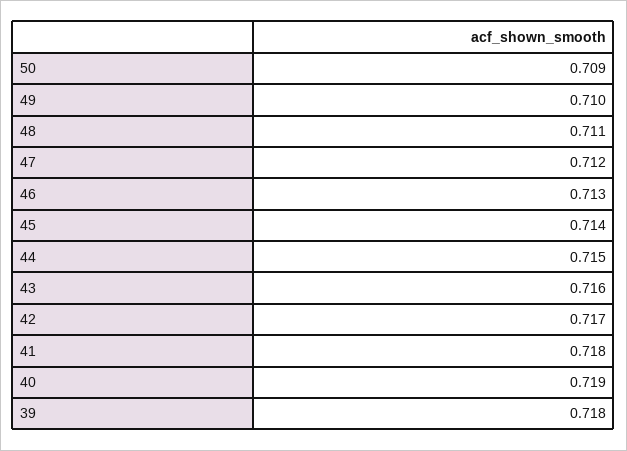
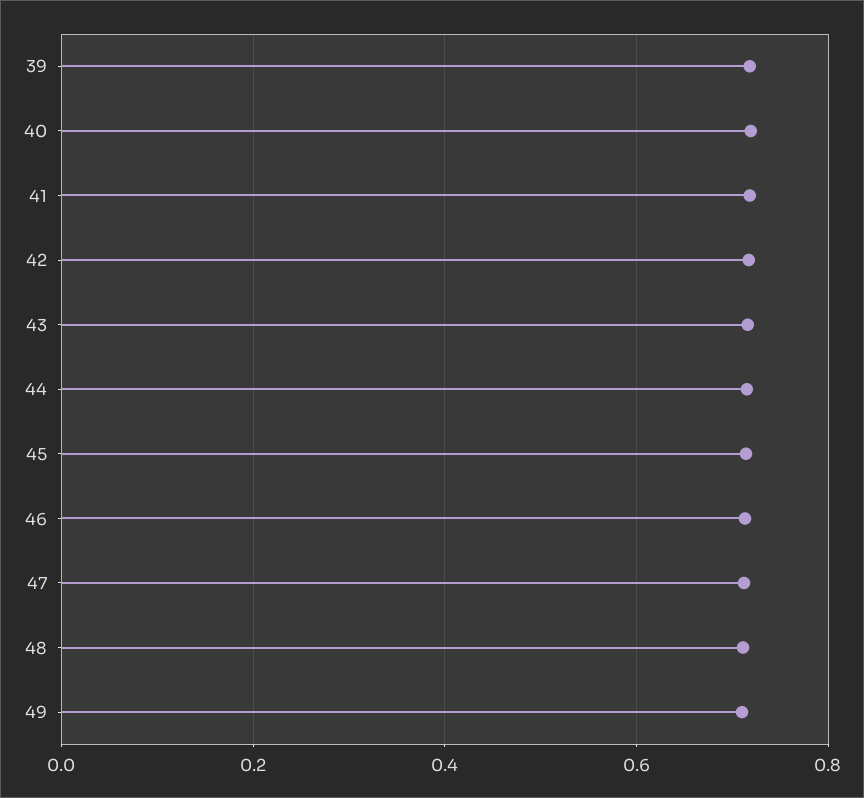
50: 0.709 -> none

